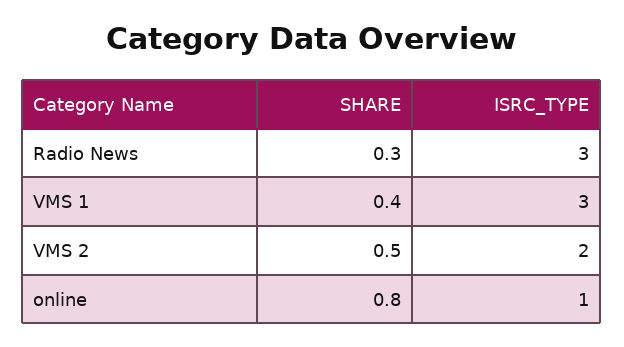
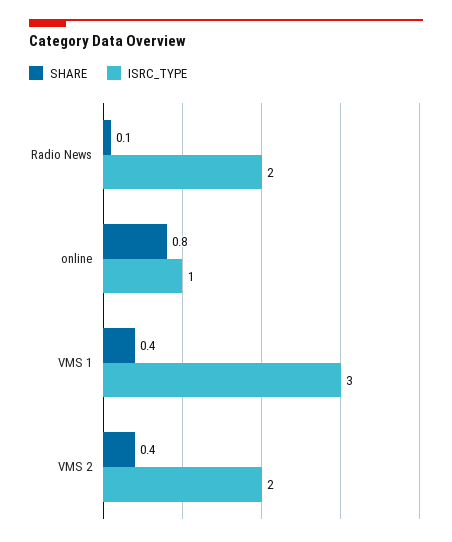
SHARE, Radio News: 0.3 -> 0.1
ISRC_TYPE, Radio News: 3 -> 2
SHARE, VMS 2: 0.5 -> 0.4

